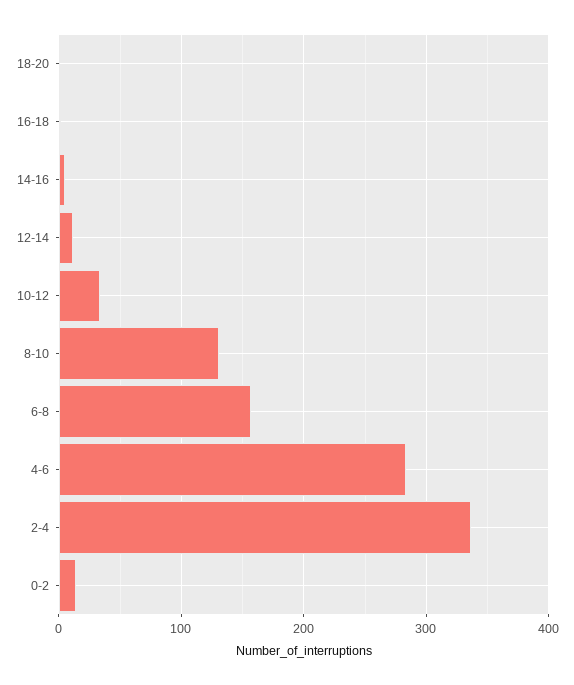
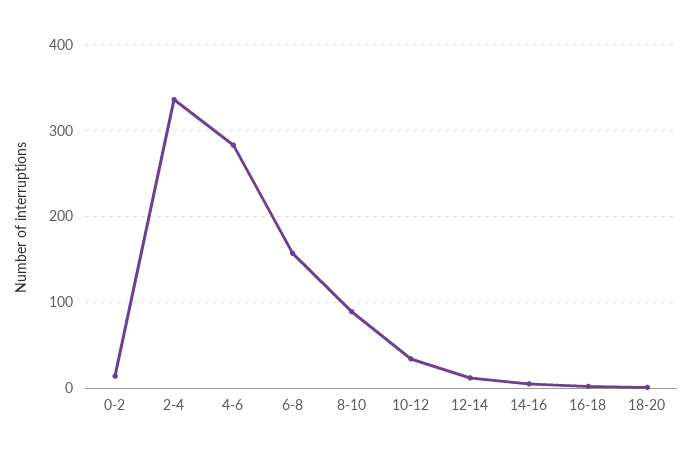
8-10: 130 -> 90

